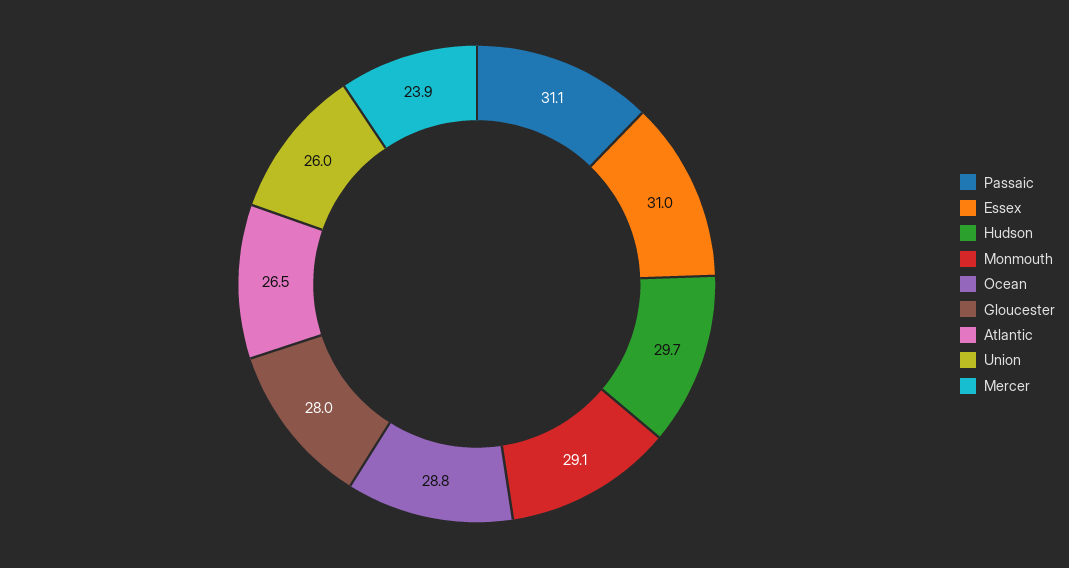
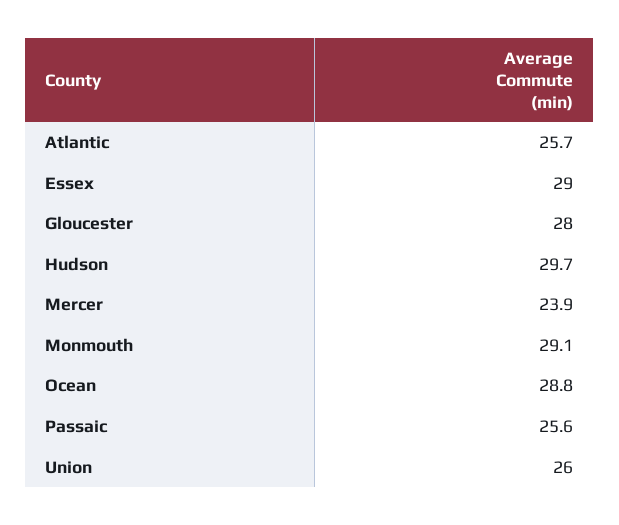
Passaic: 31.1 -> 25.6
Essex: 31 -> 29
Atlantic: 26.5 -> 25.7

